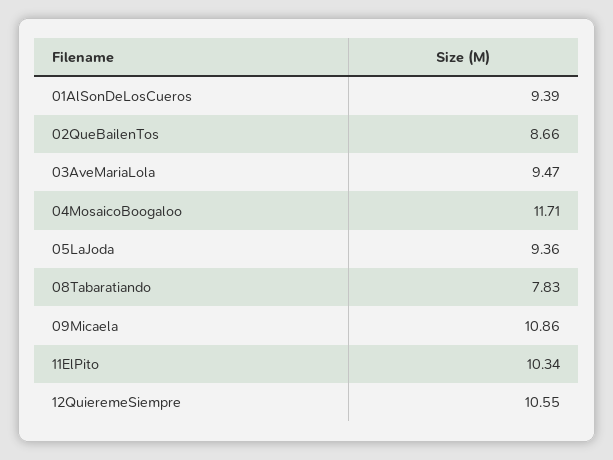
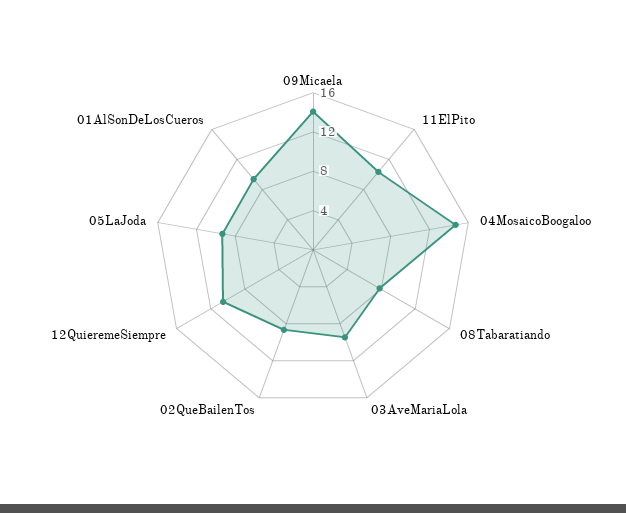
04MosaicoBoogaloo: 11.71 -> 15
09Micaela: 10.86 -> 14

